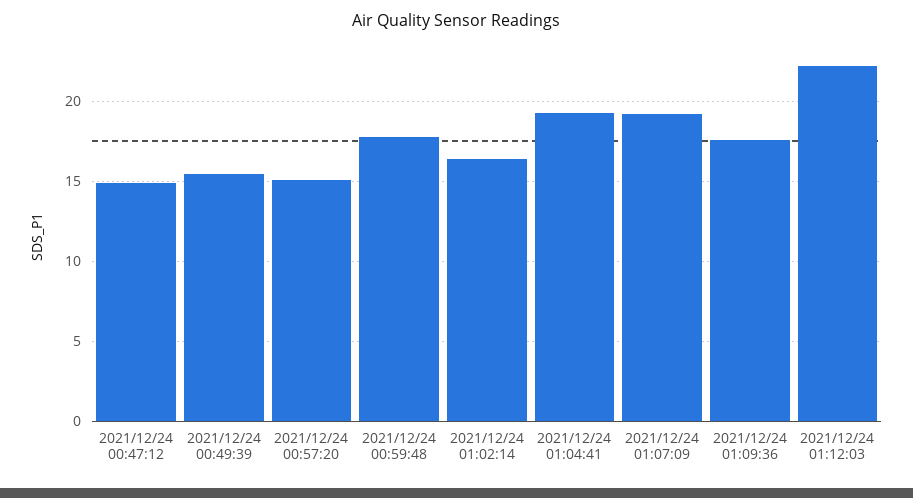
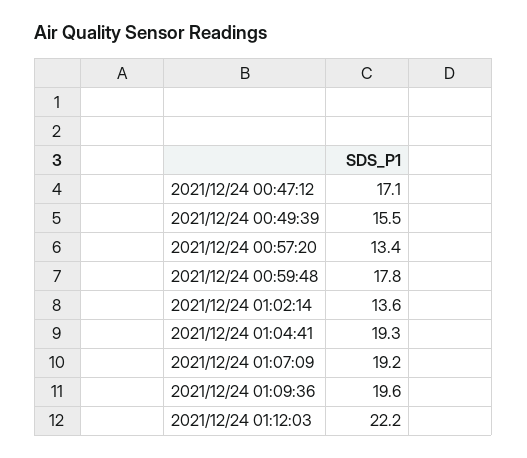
2021/12/24 00:47:12: 15 -> 17.1
2021/12/24 00:57:20: 15 -> 13.4
2021/12/24 01:02:14: 16.5 -> 13.6
2021/12/24 01:09:36: 17.5 -> 19.6

